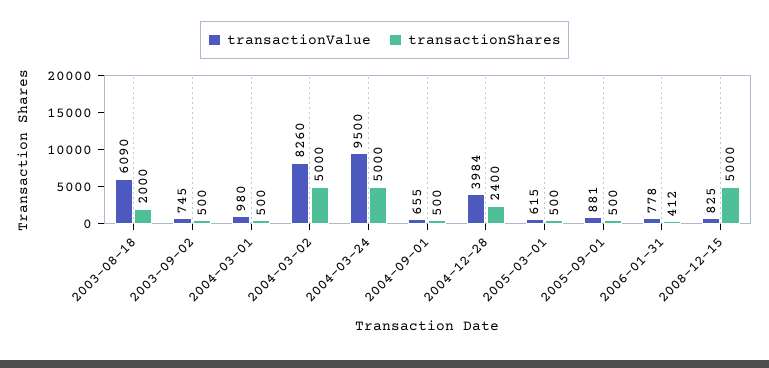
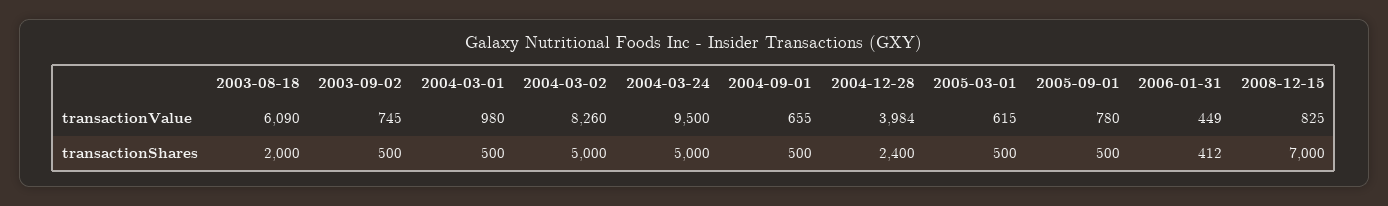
transactionValue, 2005-09-01: 881 -> 780
transactionValue, 2006-01-31: 778 -> 449
transactionShares, 2008-12-15: 5000 -> 7000

